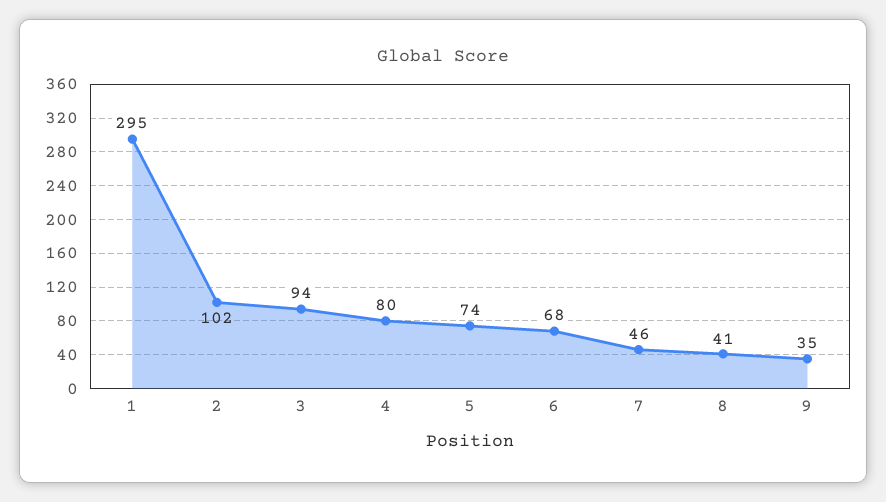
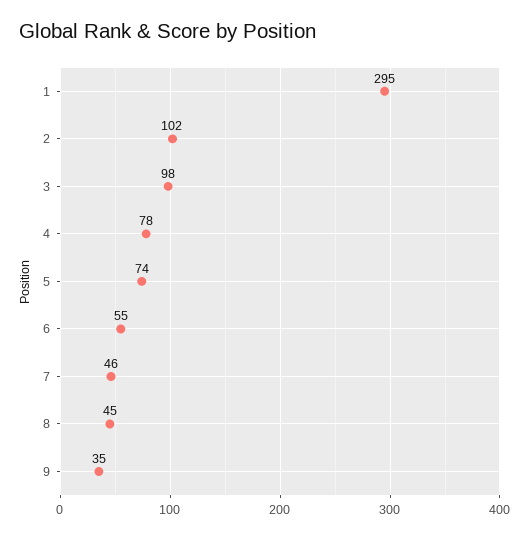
3: 94 -> 98
4: 80 -> 78
6: 68 -> 55
8: 41 -> 45

